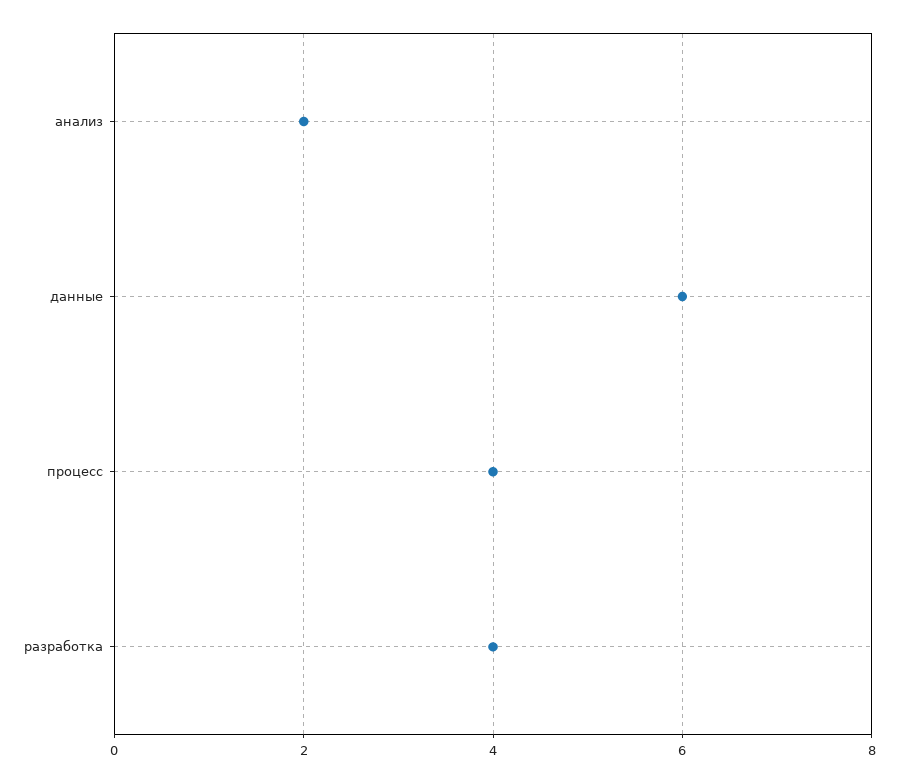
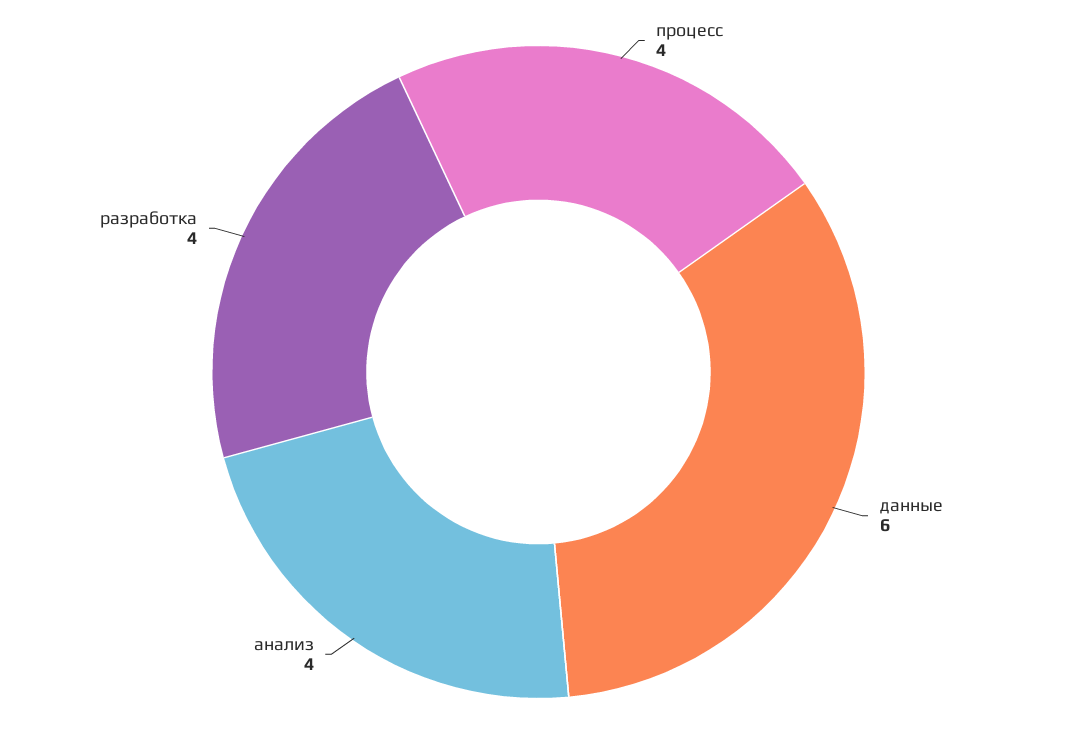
анализ: 2 -> 4

